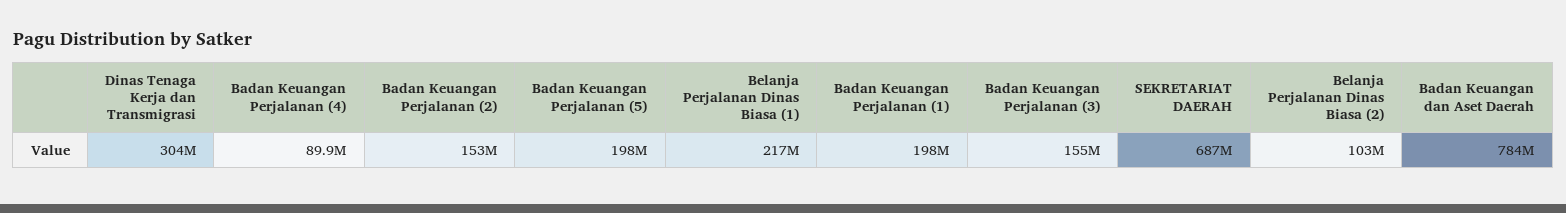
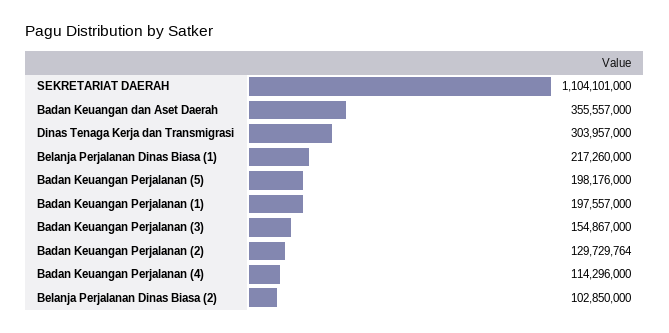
Badan Keuangan Perjalanan (4): 89900000 -> 114296000
Badan Keuangan Perjalanan (2): 153000000 -> 129729764
SEKRETARIAT DAERAH: 687000000 -> 1104101000
Badan Keuangan dan Aset Daerah: 784000000 -> 355557000

